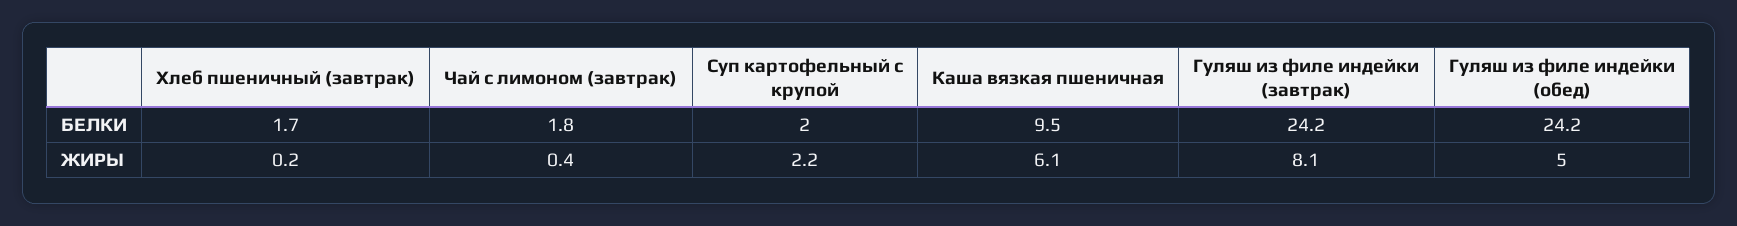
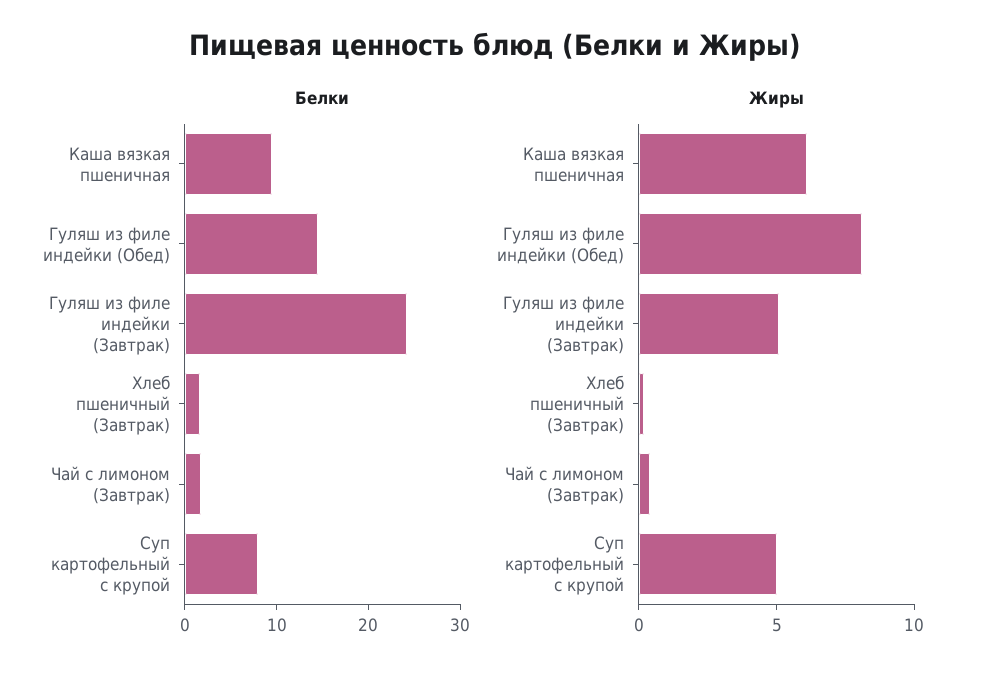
БЕЛКИ, Суп картофельный с крупой: 2 -> 8
БЕЛКИ, Гуляш из филе индейки (обед): 24.2 -> 14
ЖИРЫ, Суп картофельный с крупой: 2.2 -> 5
ЖИРЫ, Гуляш из филе индейки (завтрак): 8.1 -> 5
ЖИРЫ, Гуляш из филе индейки (обед): 5 -> 8

